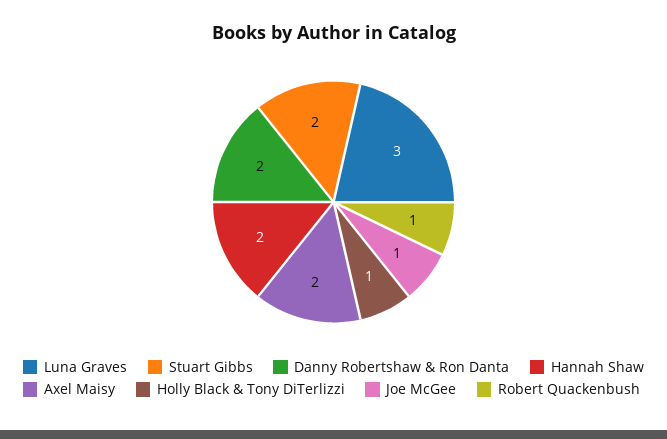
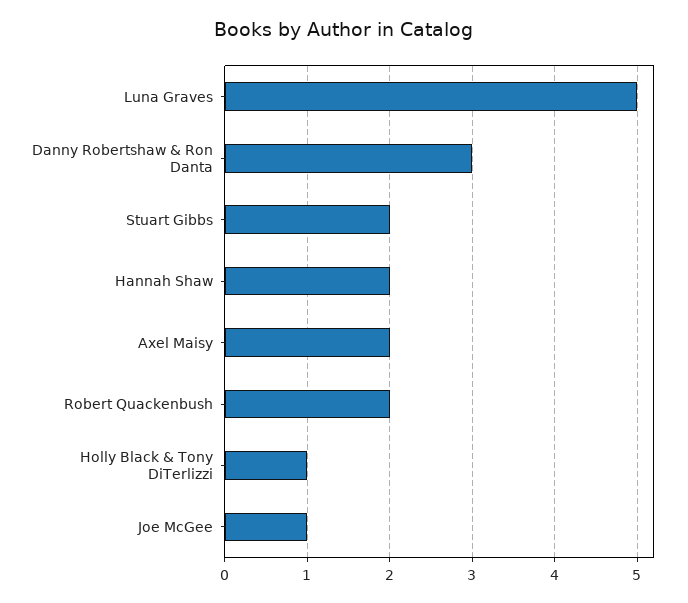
Luna Graves: 3 -> 5
Danny Robertshaw & Ron Danta: 2 -> 3
Robert Quackenbush: 1 -> 2

